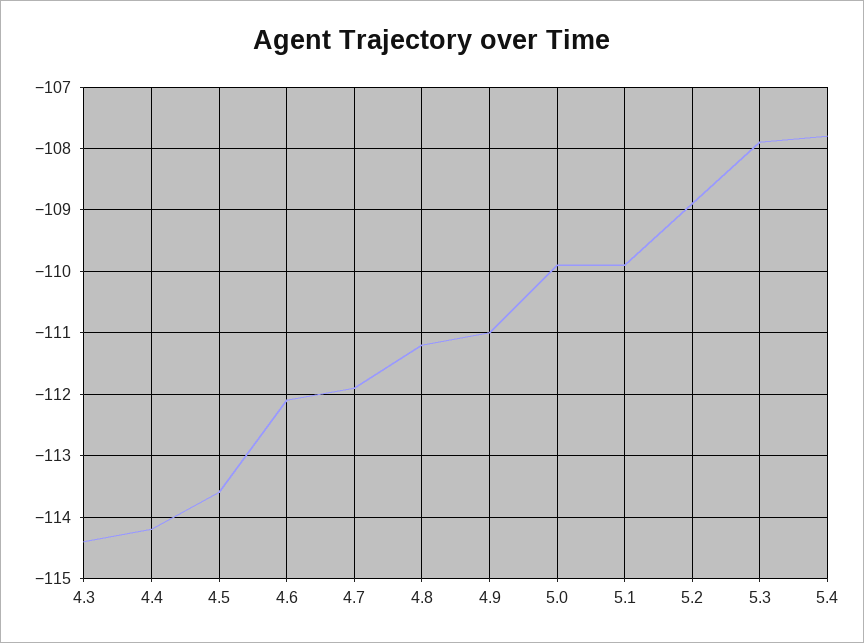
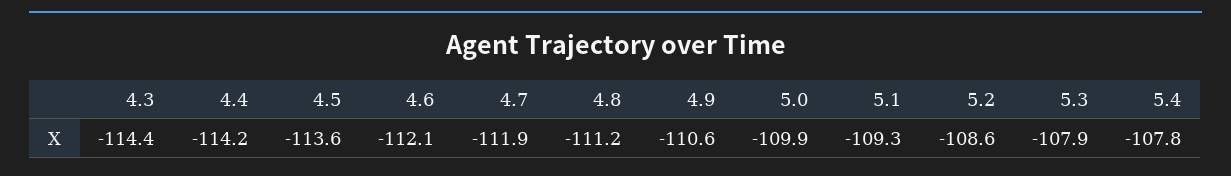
4.9: -111 -> -110.6
5.1: -109.9 -> -109.3
5.2: -108.9 -> -108.6

